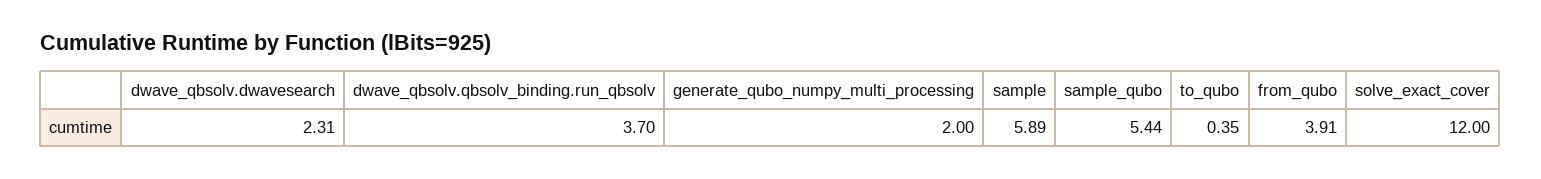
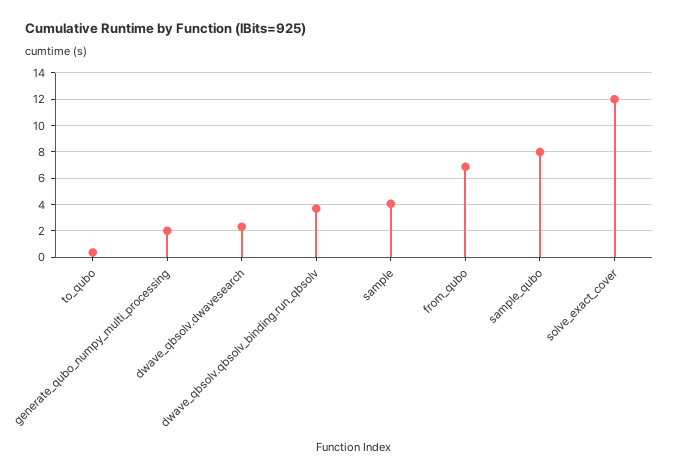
sample: 5.89 -> 4
sample_qubo: 5.44 -> 8
from_qubo: 3.91 -> 7

